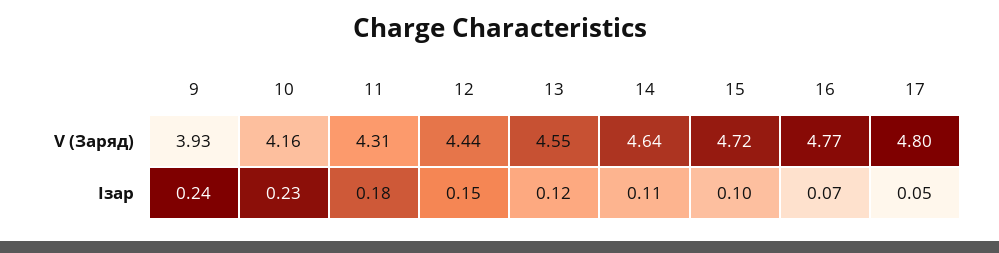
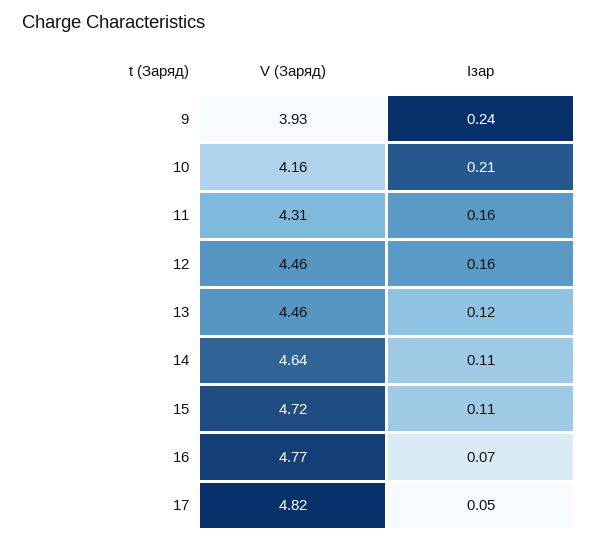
12, V (Заряд): 4.44 -> 4.46
13, V (Заряд): 4.55 -> 4.46
17, V (Заряд): 4.8 -> 4.82
10, Iзар: 0.23 -> 0.21
11, Iзар: 0.18 -> 0.16
12, Iзар: 0.15 -> 0.16
15, Iзар: 0.1 -> 0.11

